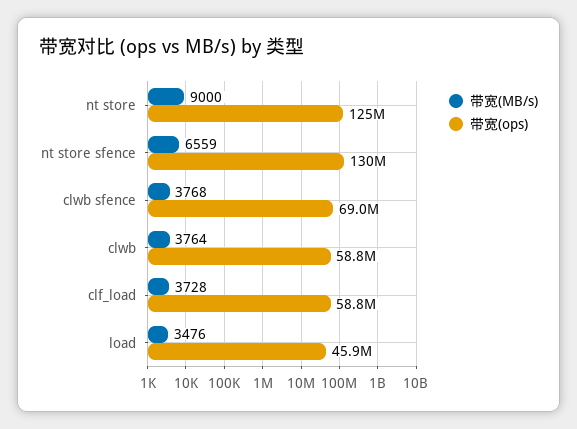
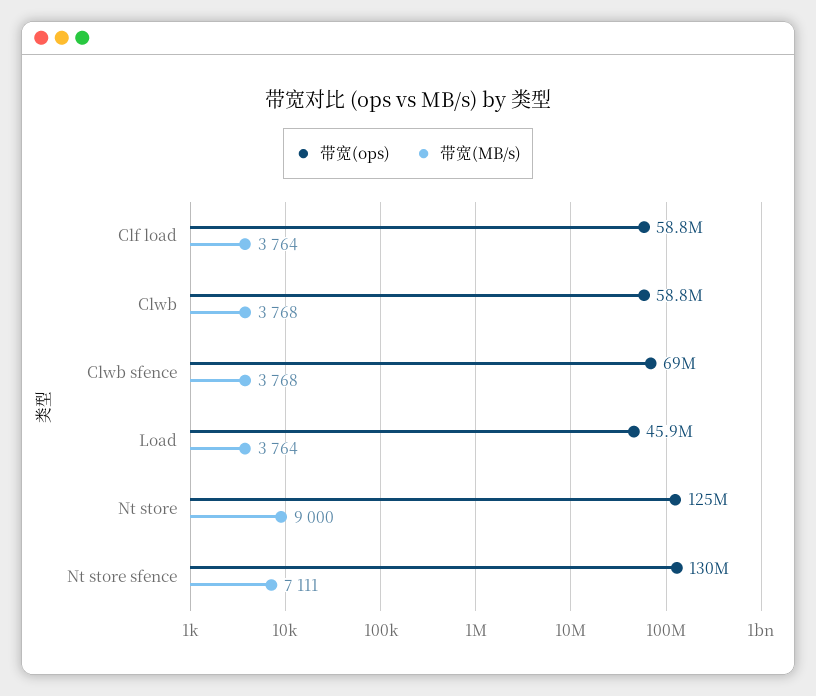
带宽(MB/s), nt store sfence: 6559 -> 7111
带宽(MB/s), clwb: 3764 -> 3768
带宽(MB/s), clf_load: 3728 -> 3764
带宽(MB/s), load: 3476 -> 3764

